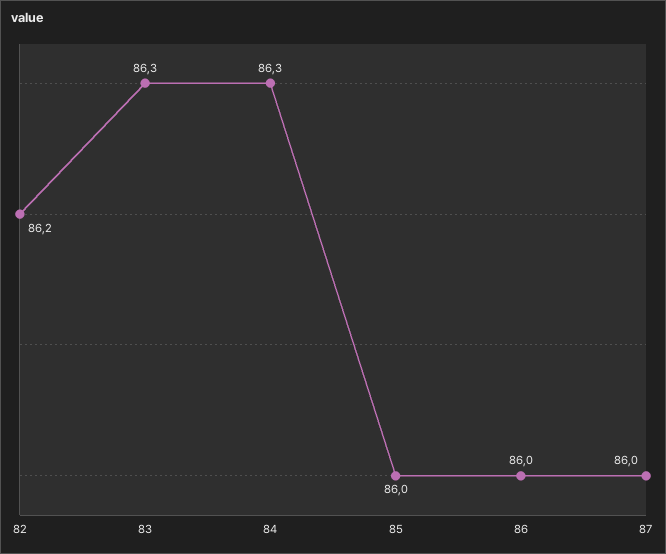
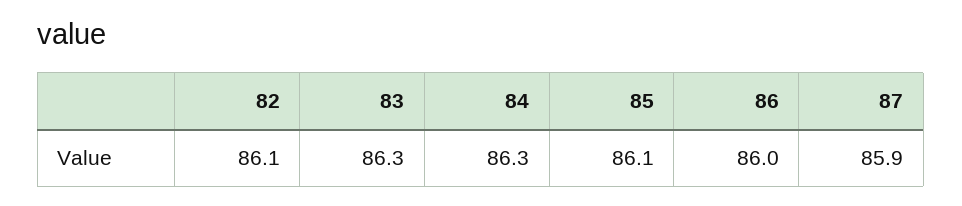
82: 86.2 -> 86.1
85: 86 -> 86.1
87: 86 -> 85.9

